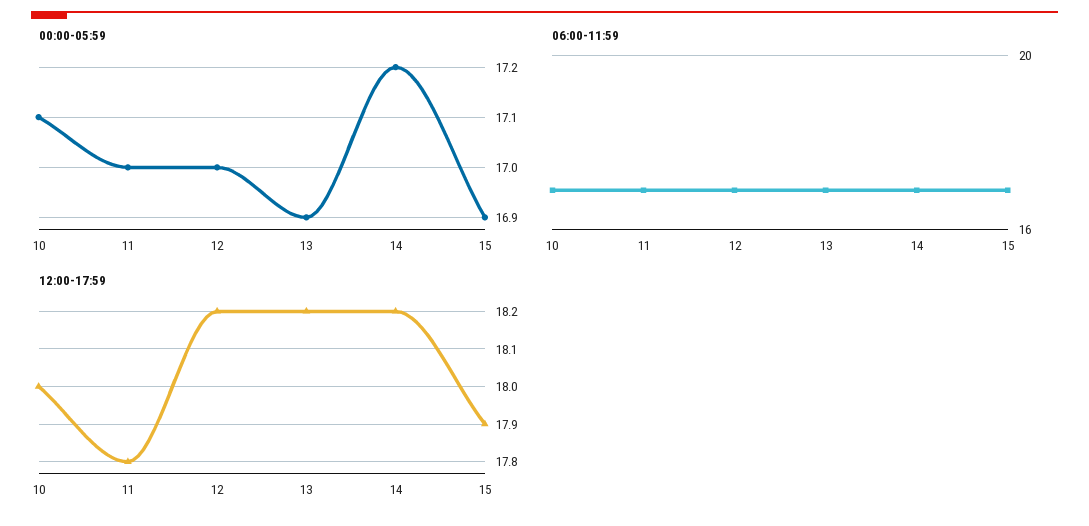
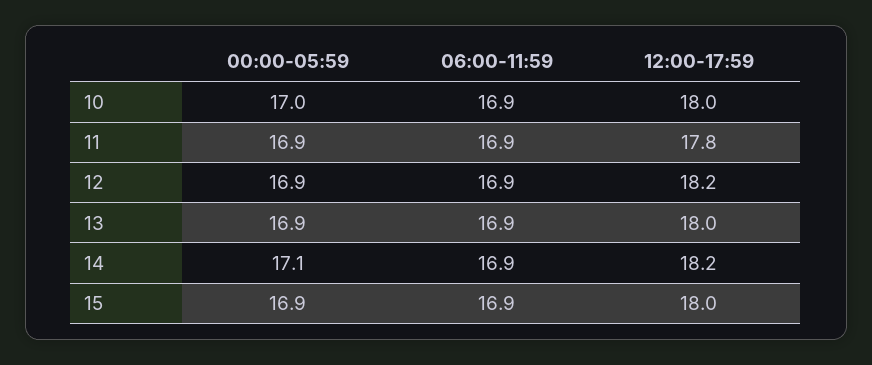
00:00-05:59, 10: 17.1 -> 17
00:00-05:59, 11: 17 -> 16.9
00:00-05:59, 12: 17 -> 16.9
00:00-05:59, 14: 17.2 -> 17.1
12:00-17:59, 13: 18.2 -> 18
12:00-17:59, 15: 17.9 -> 18

